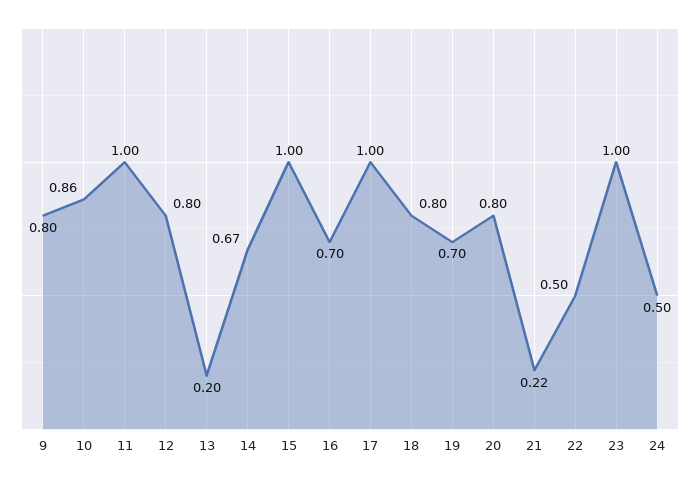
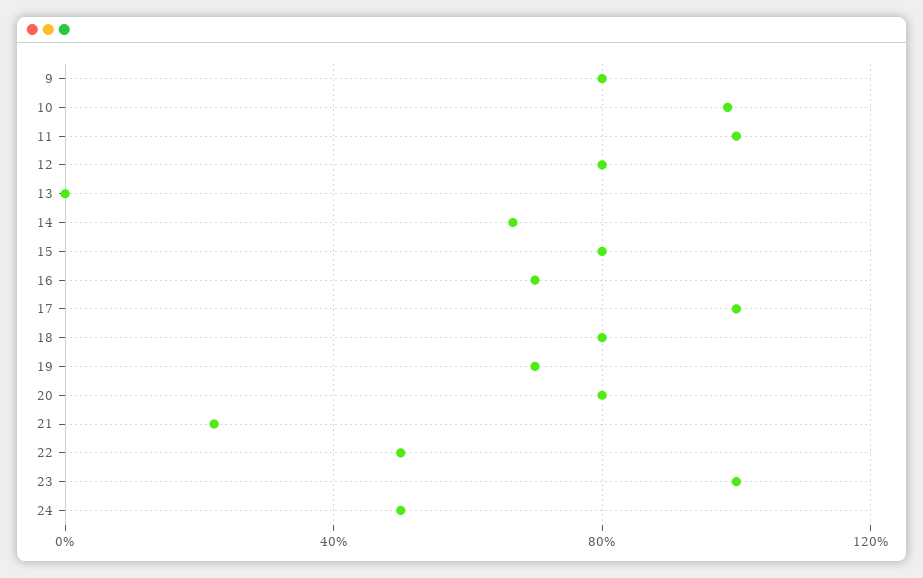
10: 0.86 -> 1
13: 0.2 -> 0
15: 1 -> 0.8

